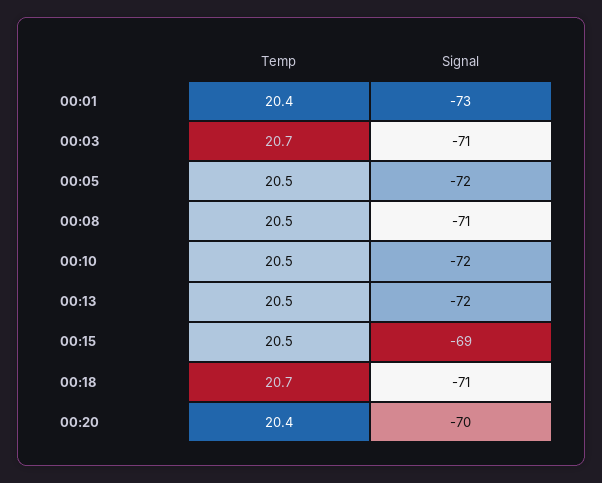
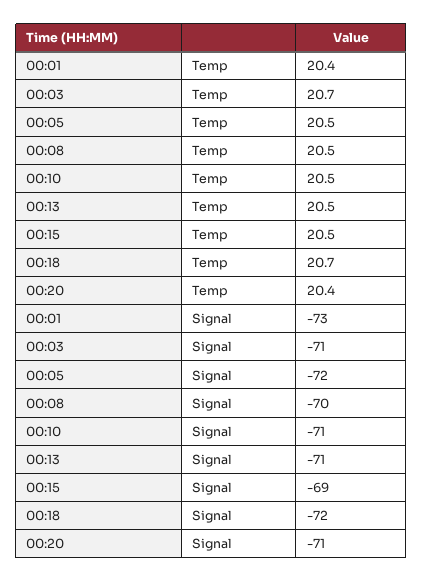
Signal, 00:08: -71 -> -70
Signal, 00:10: -72 -> -71
Signal, 00:13: -72 -> -71
Signal, 00:18: -71 -> -72
Signal, 00:20: -70 -> -71

